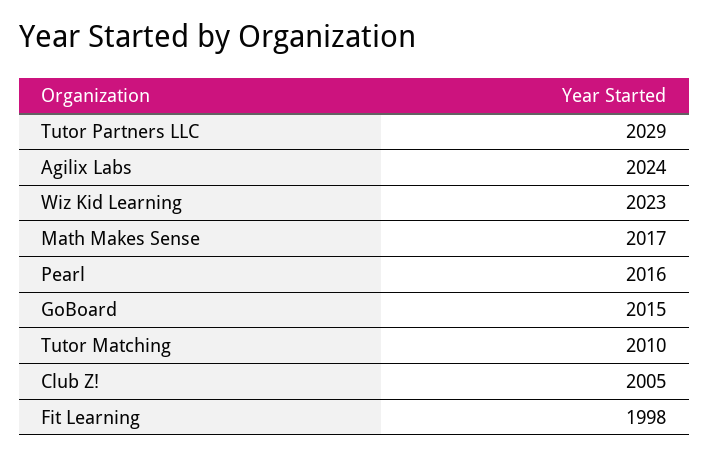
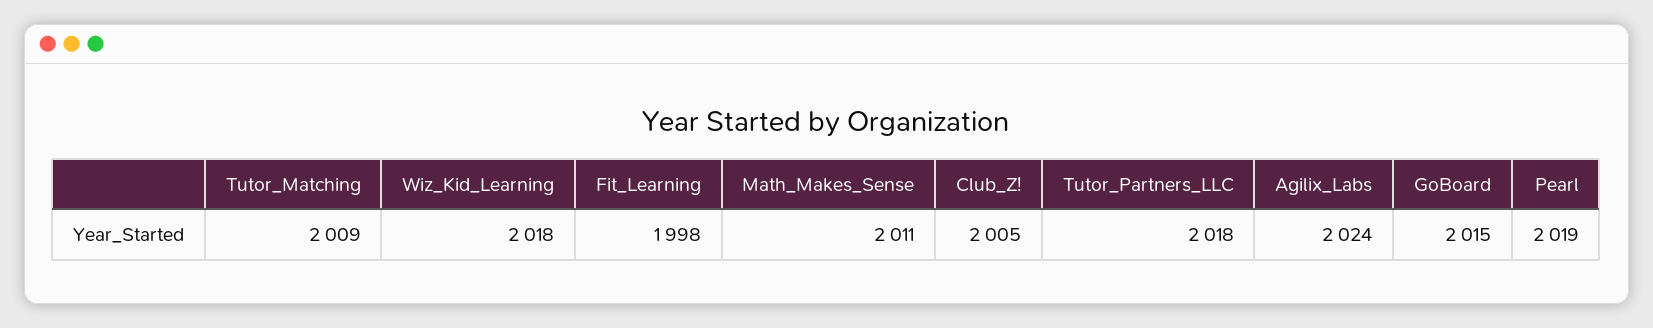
Tutor Partners LLC: 2029 -> 2018
Wiz Kid Learning: 2023 -> 2018
Math Makes Sense: 2017 -> 2011
Pearl: 2016 -> 2019
Tutor Matching: 2010 -> 2009

